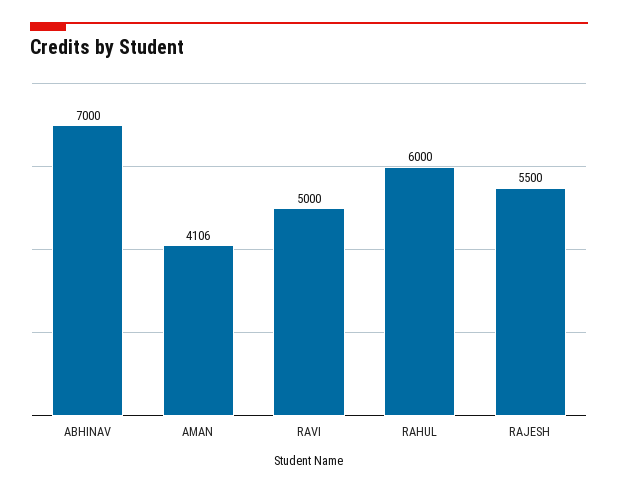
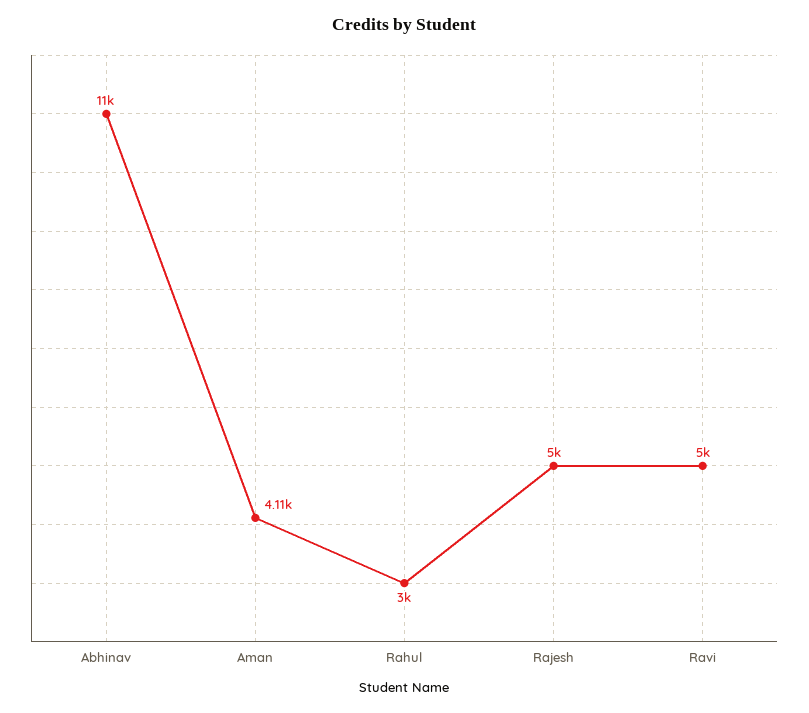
ABHINAV: 7000 -> 11000
RAHUL: 6000 -> 3000
RAJESH: 5500 -> 5000

